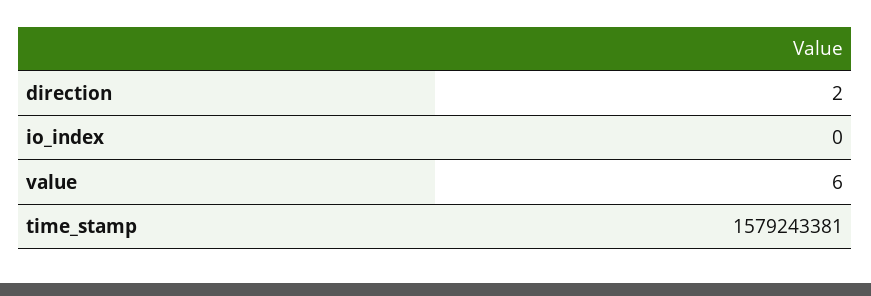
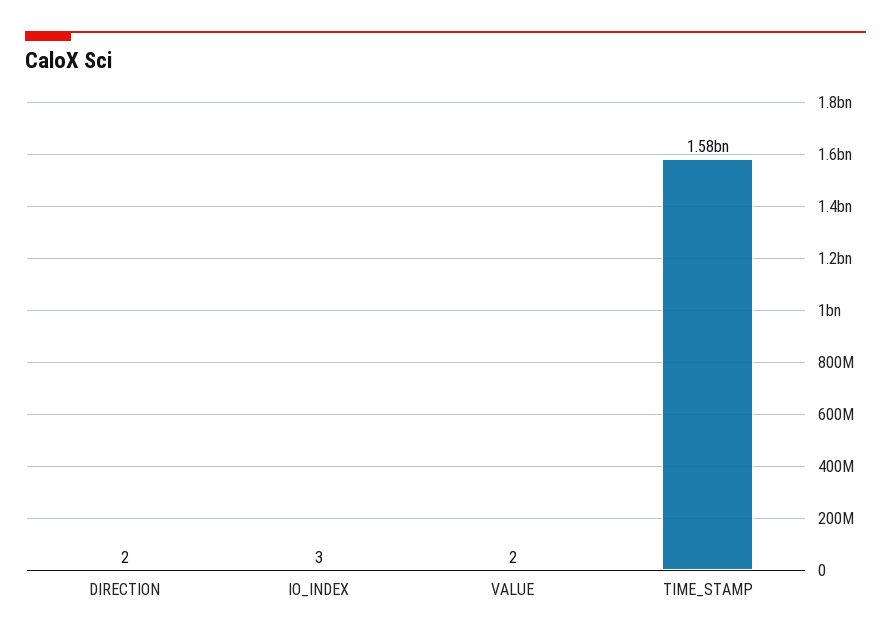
io_index: 0 -> 3
value: 6 -> 2

